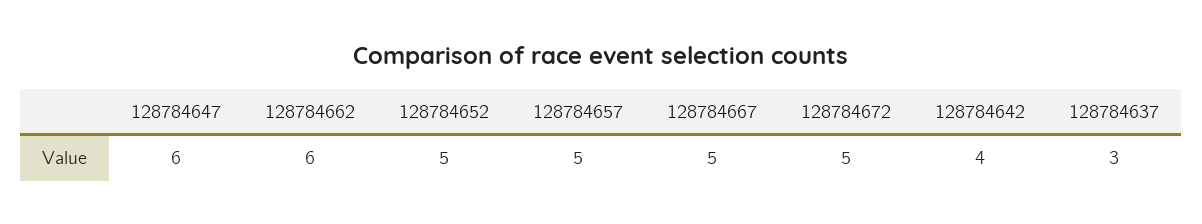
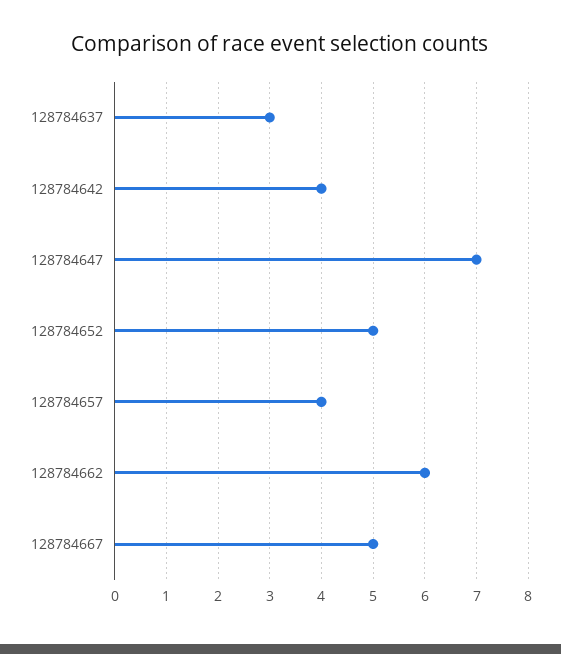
128784647: 6 -> 7
128784657: 5 -> 4
128784672: 5 -> none

